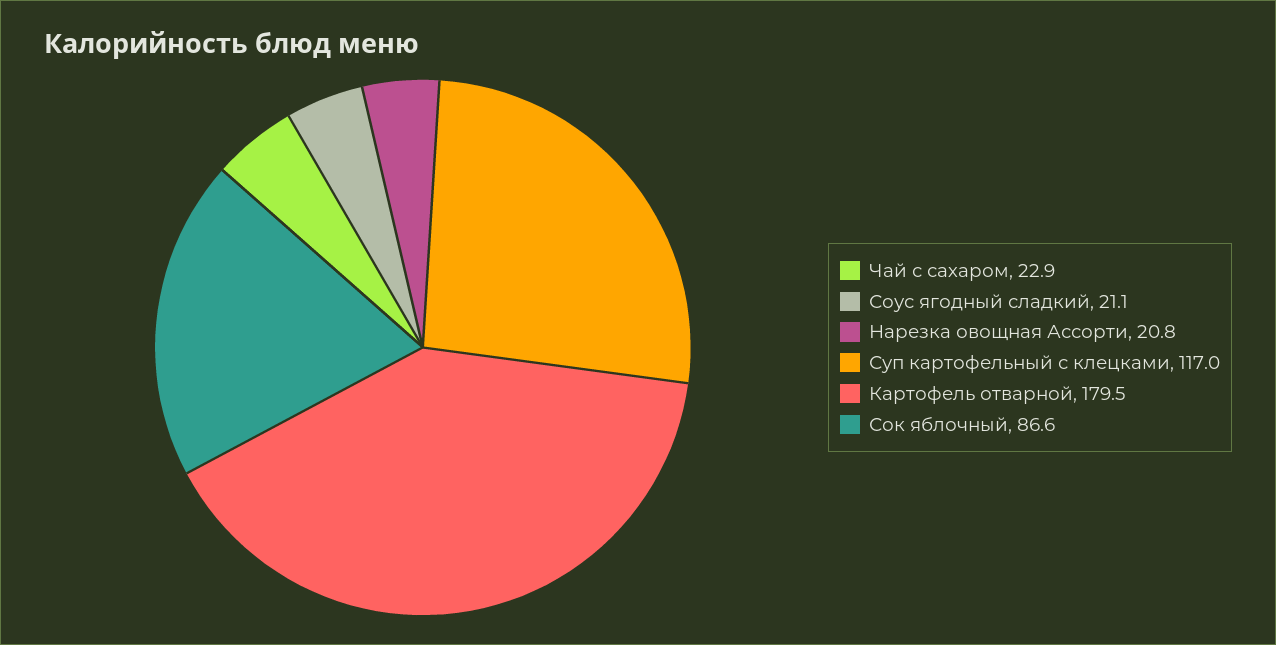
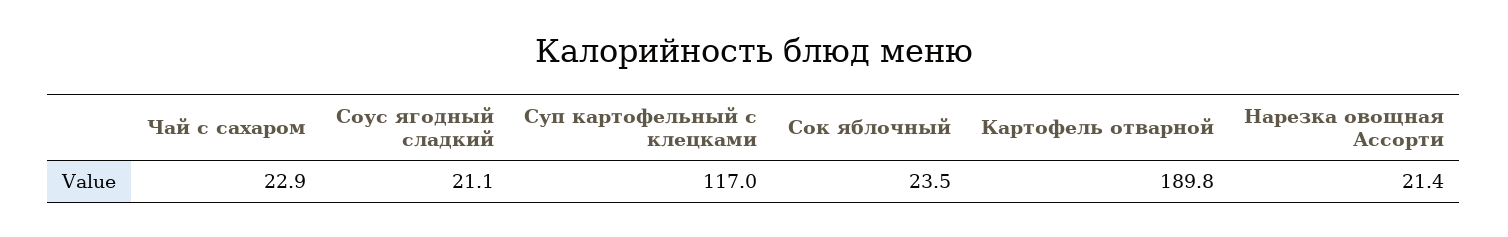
Нарезка овощная Ассорти: 20.8 -> 21.4
Картофель отварной: 179.5 -> 189.8
Сок яблочный: 86.6 -> 23.5

